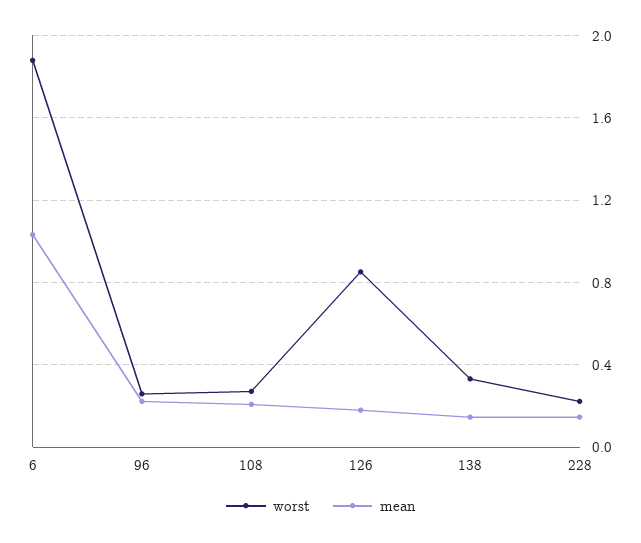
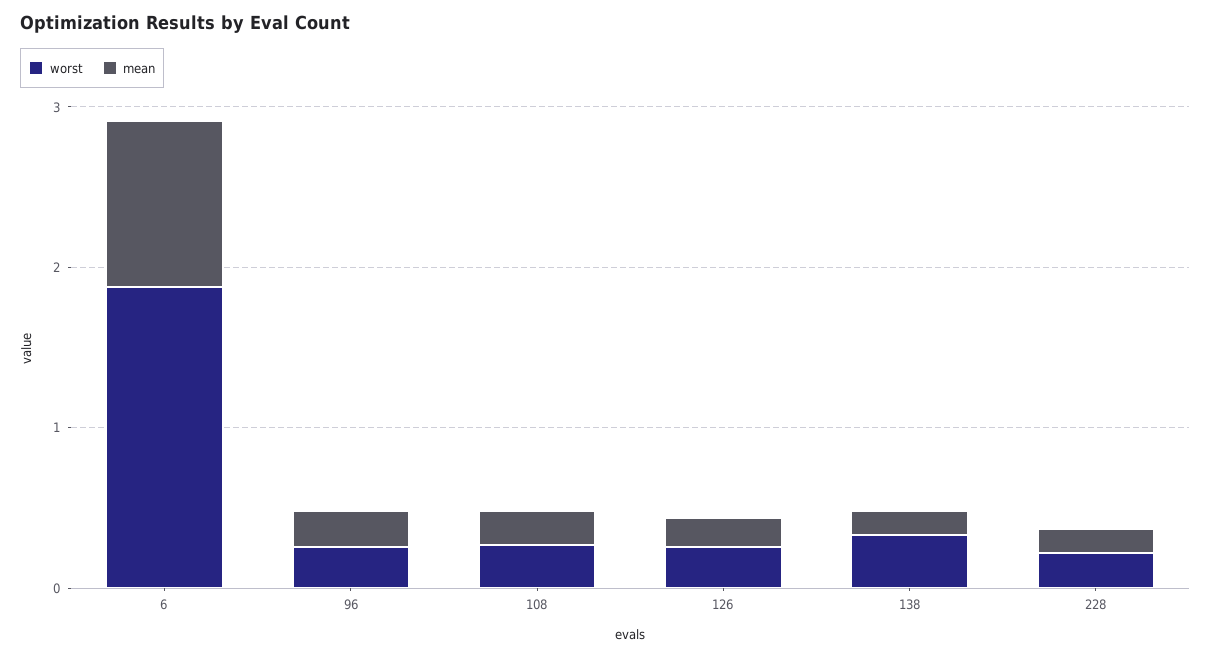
worst, 126: 0.85 -> 0.2

